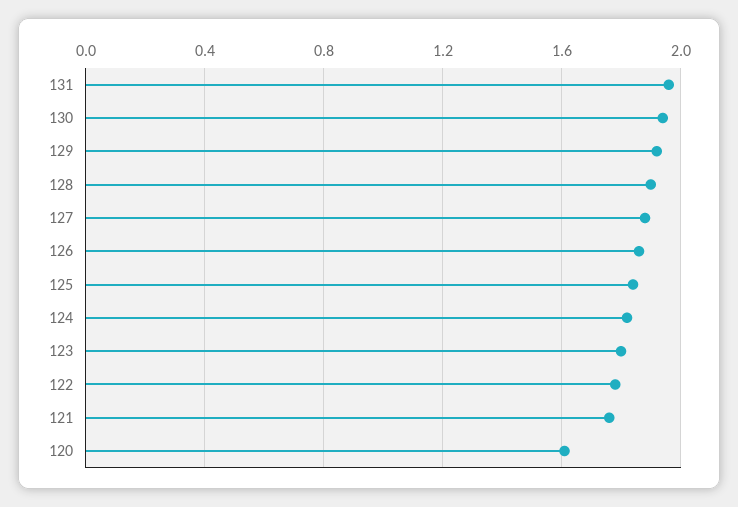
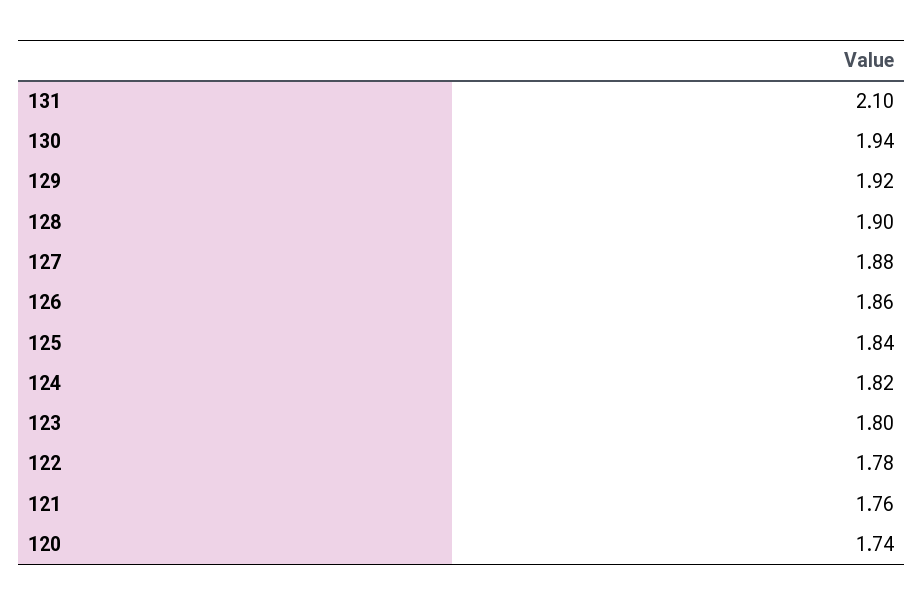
131: 1.95 -> 2.1
120: 1.6 -> 1.74

